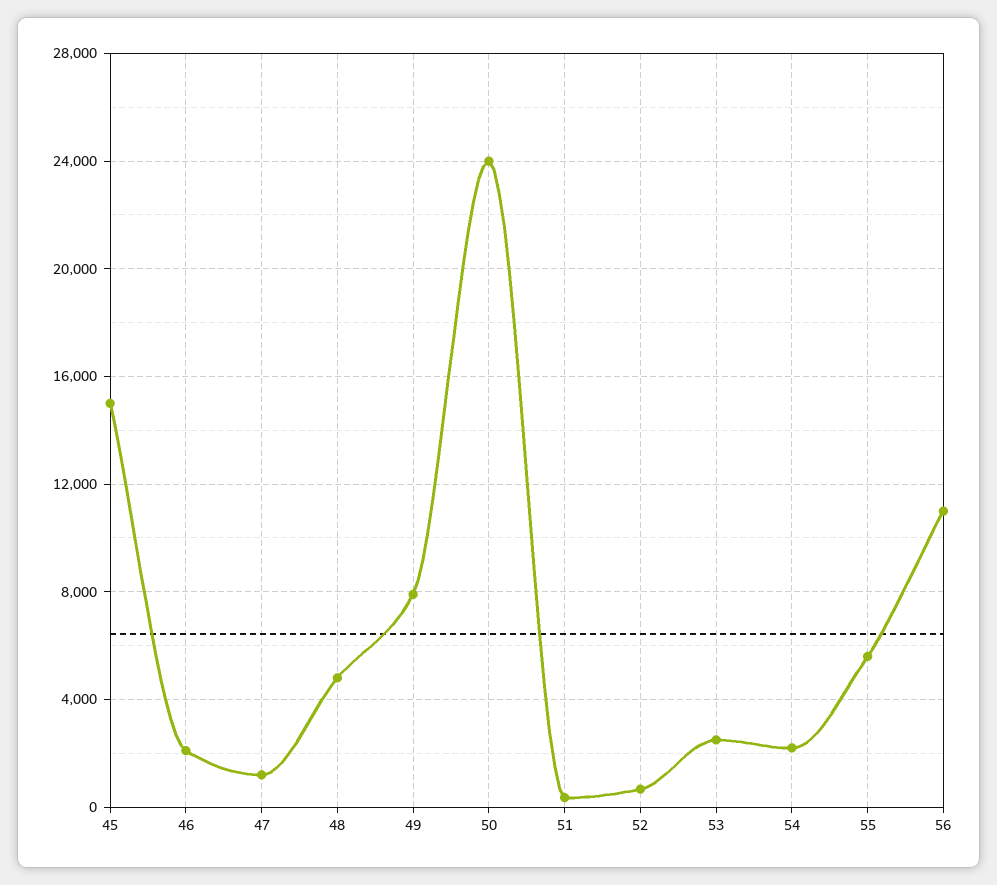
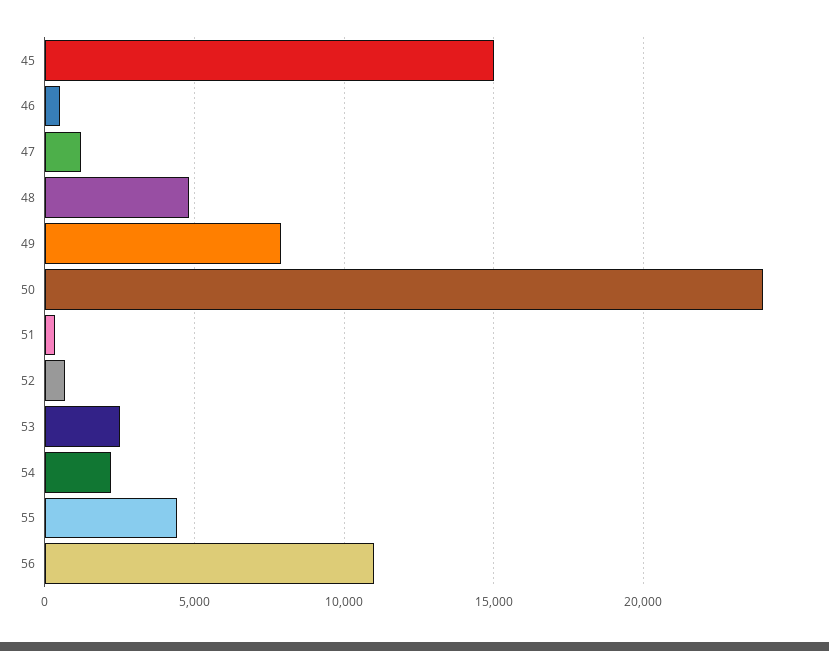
46: 2000 -> 500
55: 5500 -> 4500

